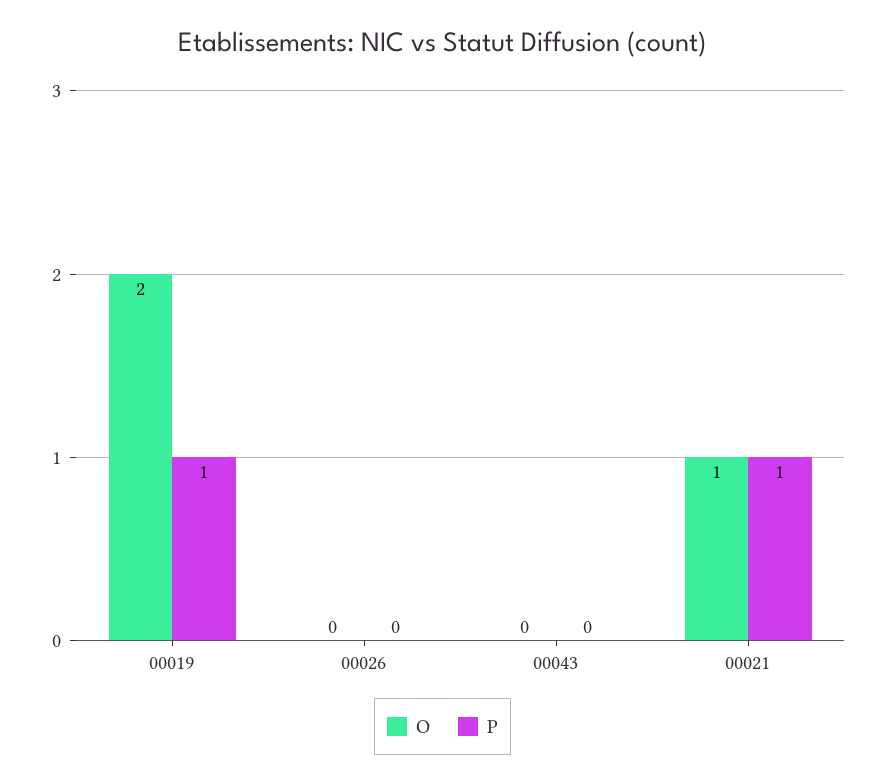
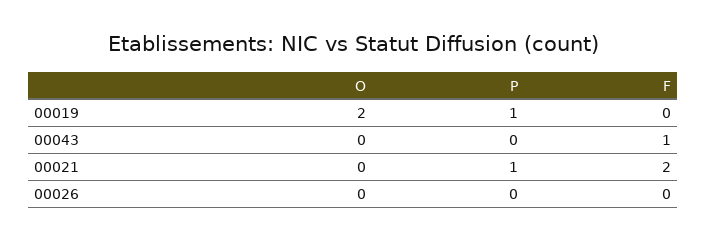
O, 00021: 1 -> 0
F, 00019: none -> 0
F, 00043: none -> 1
F, 00021: none -> 2
F, 00026: none -> 0

